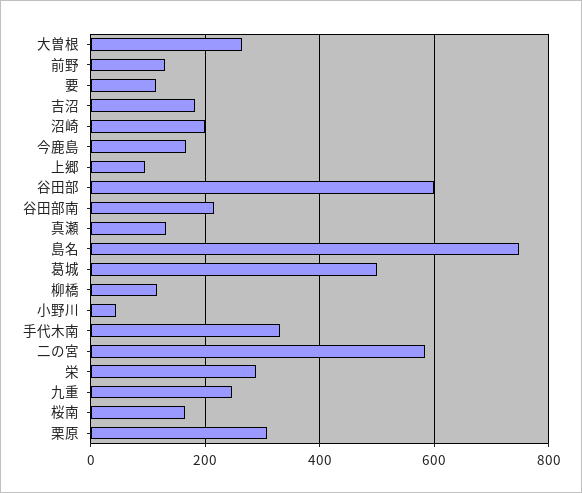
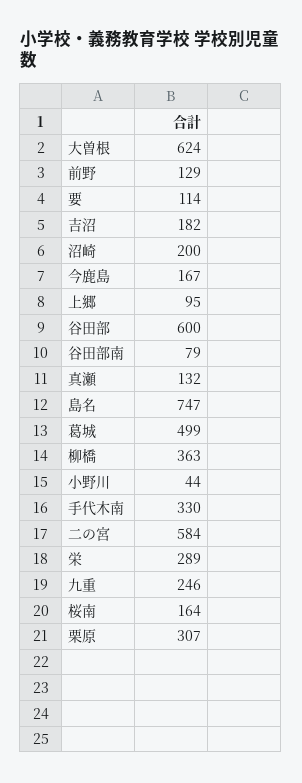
大曽根: 260 -> 624
谷田部南: 220 -> 79
柳橋: 120 -> 363

